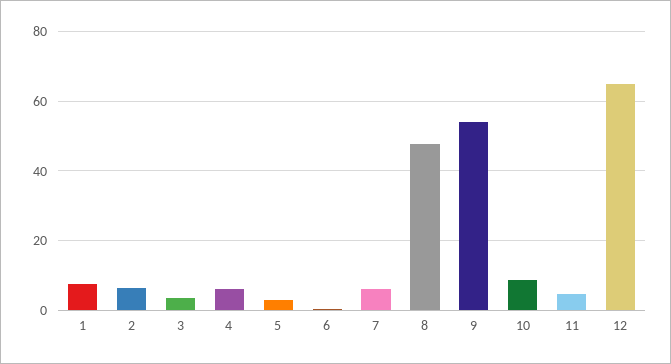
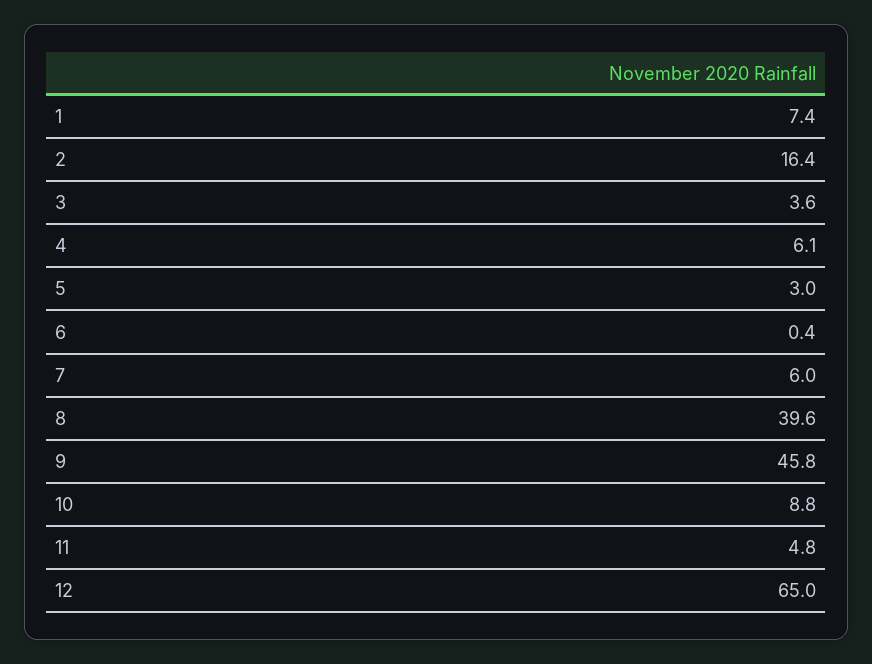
2: 6 -> 16.4
8: 48 -> 39.6
9: 54 -> 45.8

